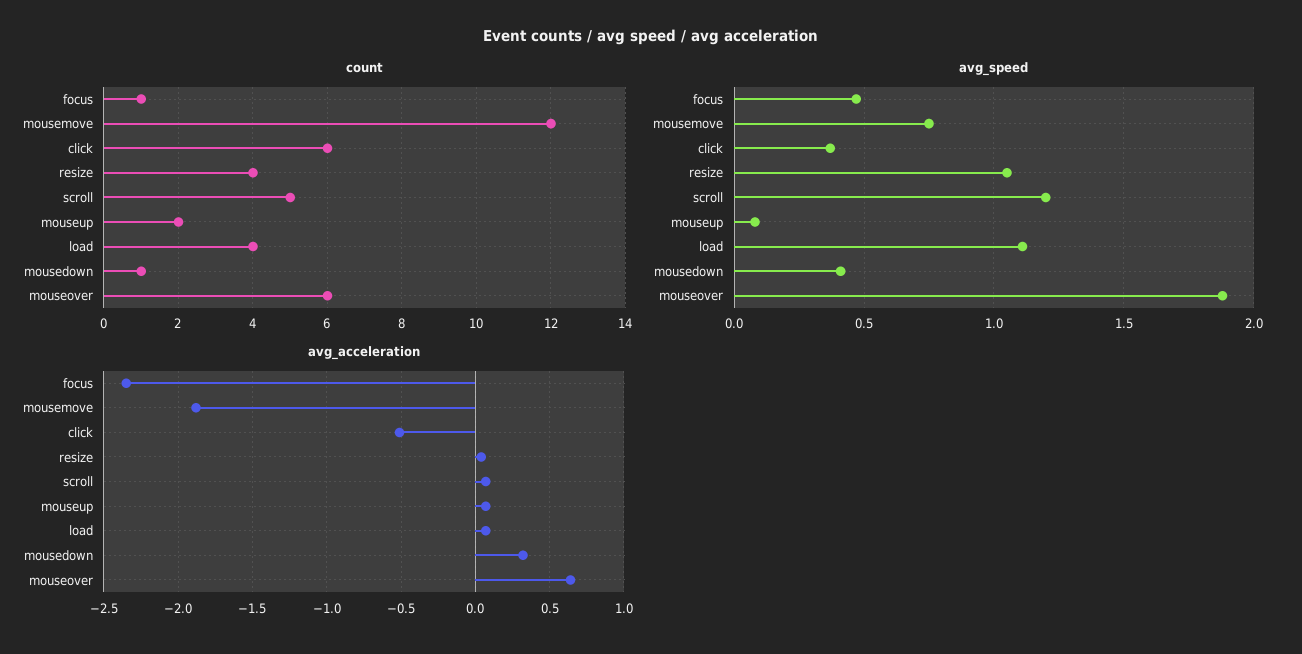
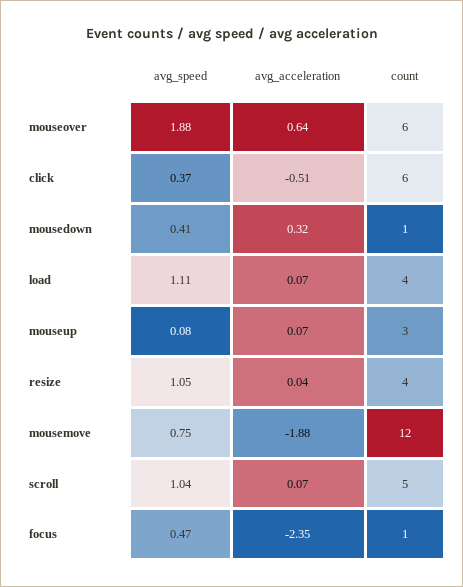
count, mouseup: 2 -> 3
avg_speed, scroll: 1.2 -> 1.04

